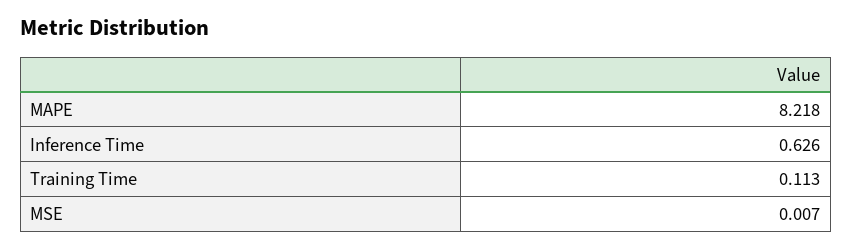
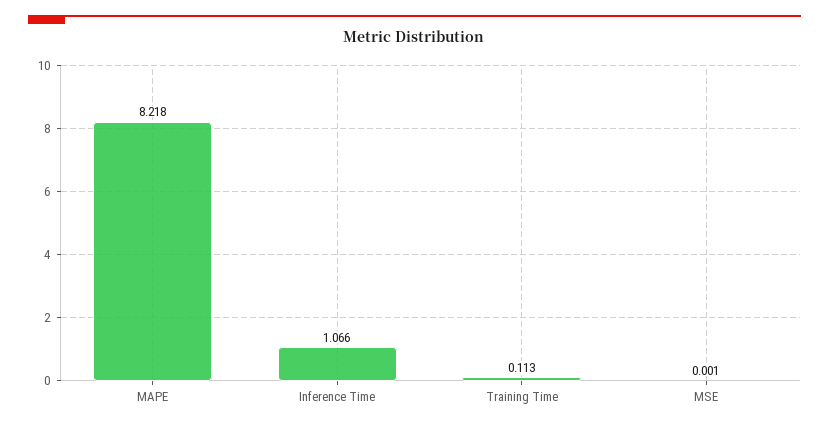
Inference Time: 0.626 -> 1.066
MSE: 0.007 -> 0.001

